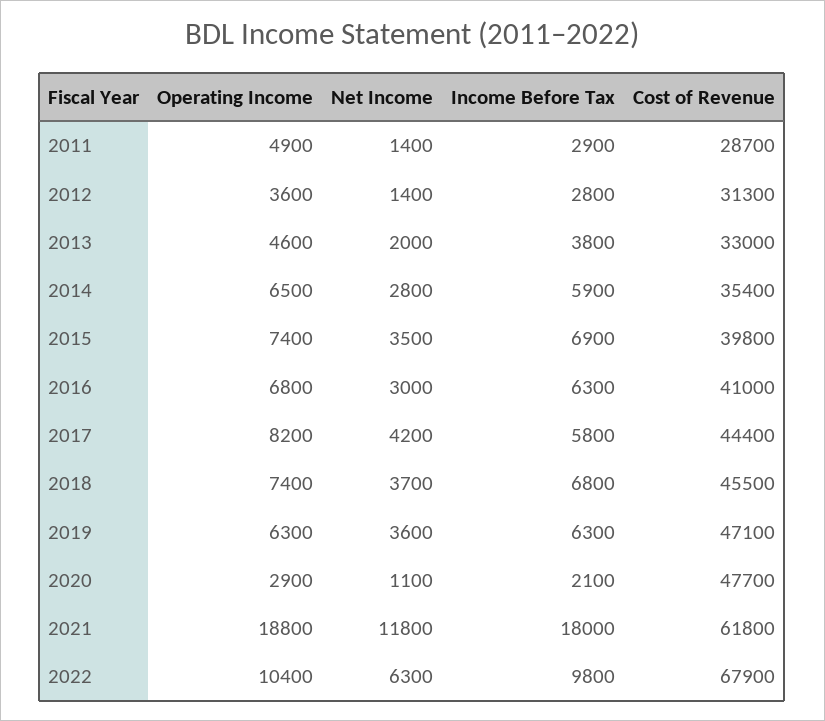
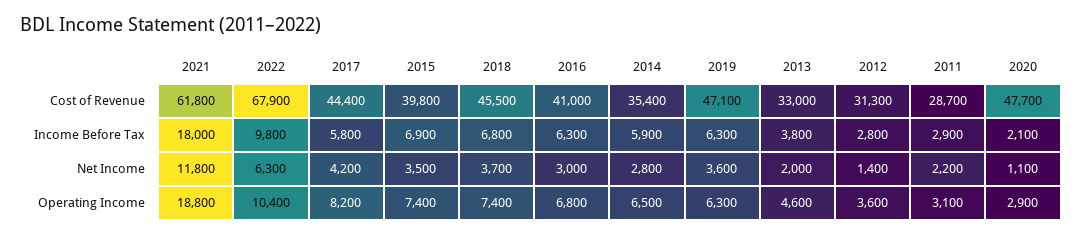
Operating Income, 2011: 4900 -> 3100
Net Income, 2011: 1400 -> 2200

